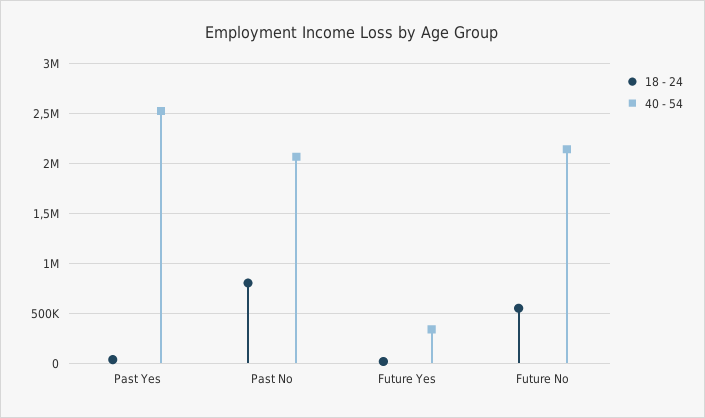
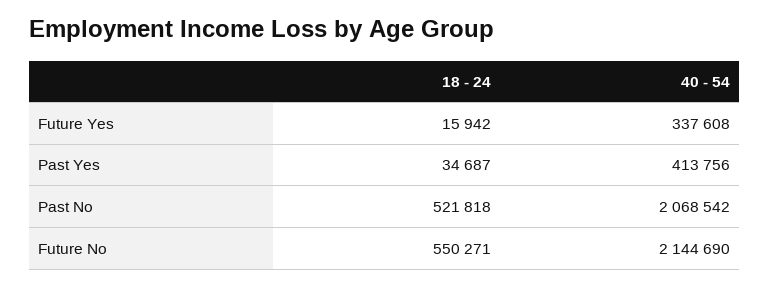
40 - 54, Past Yes: 2500000 -> 413756
18 - 24, Past No: 800000 -> 521818

